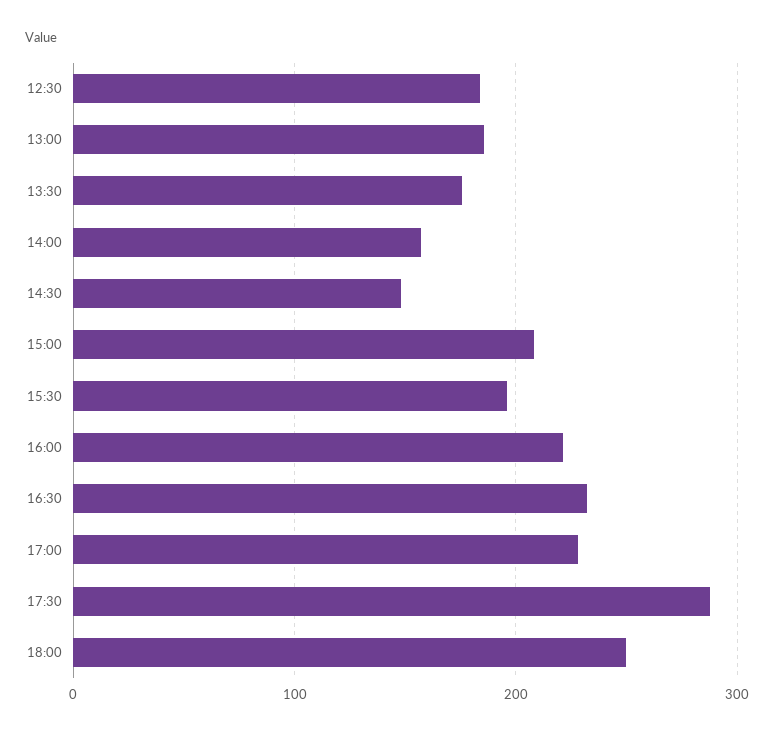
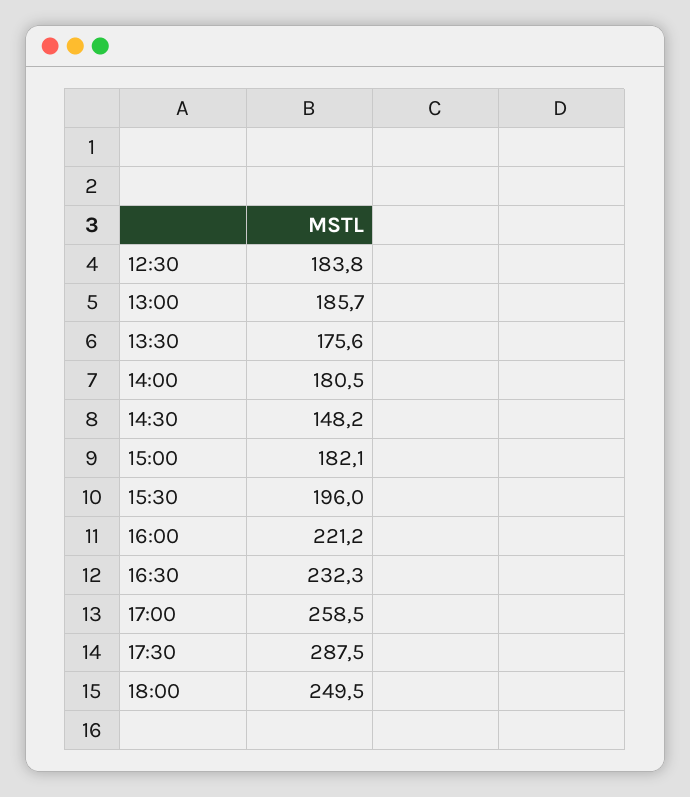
14:00: 160 -> 180.5
15:00: 210 -> 182.1
17:00: 230 -> 258.5

